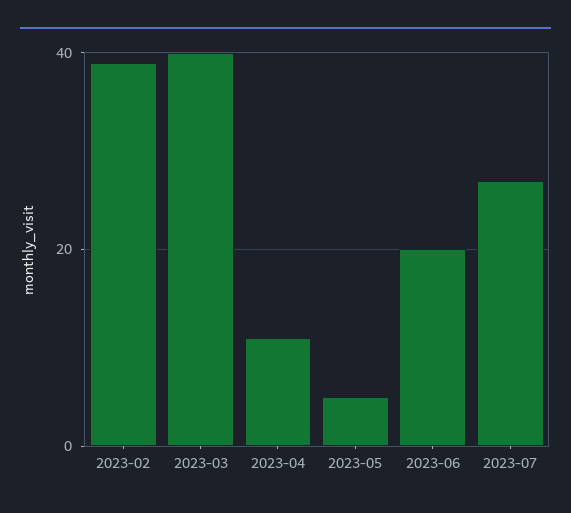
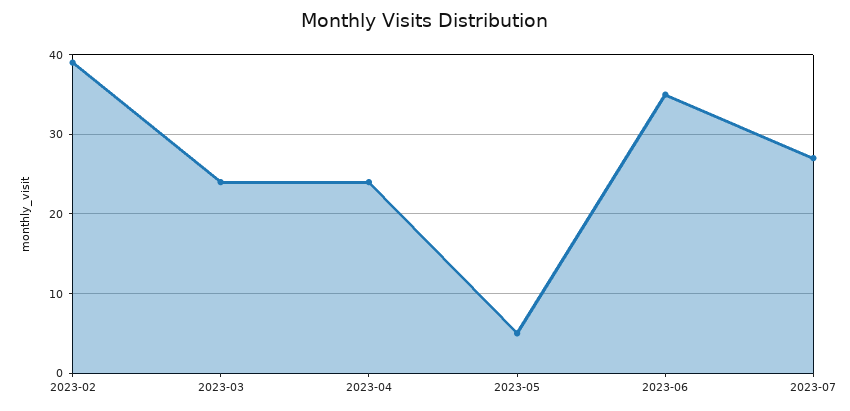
2023-03: 40 -> 24
2023-04: 10 -> 24
2023-06: 20 -> 35

